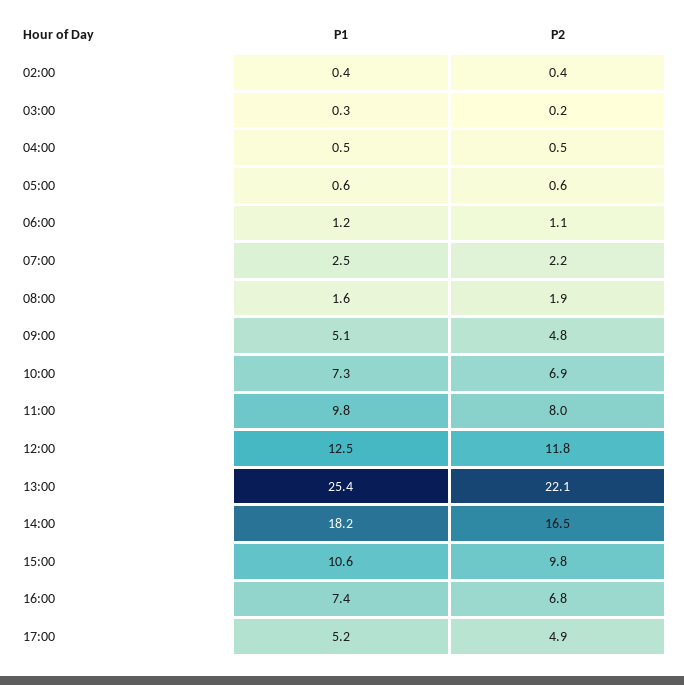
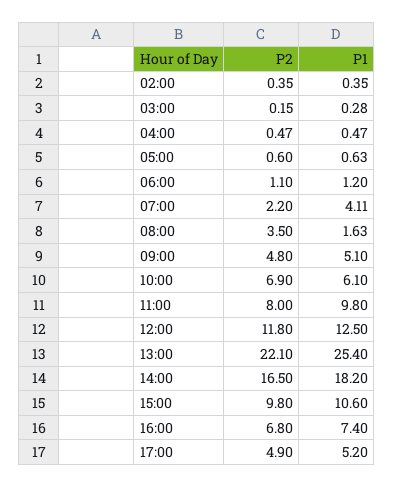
P1, 07:00: 2.5 -> 4.11
P2, 08:00: 1.9 -> 3.5
P1, 10:00: 7.3 -> 6.1

